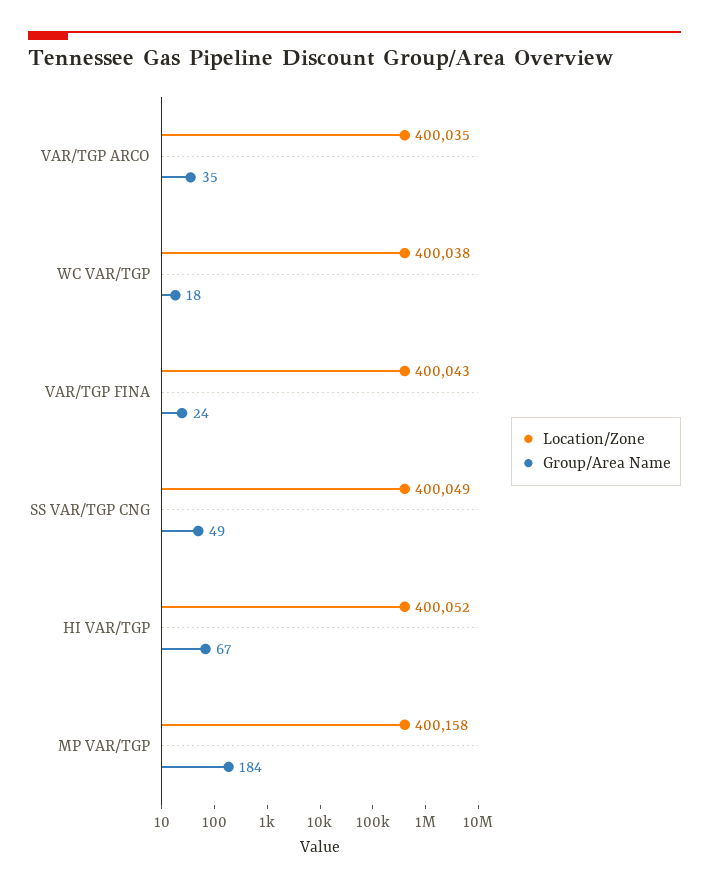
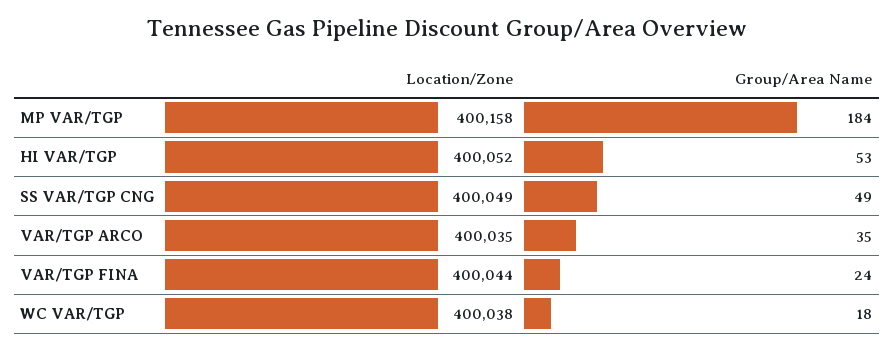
Location/Zone, VAR/TGP FINA: 400043 -> 400044
Group/Area Name, HI VAR/TGP: 67 -> 53

